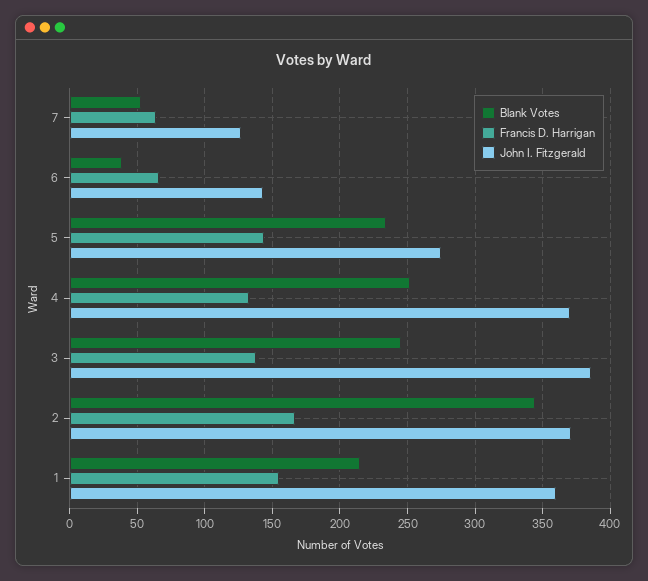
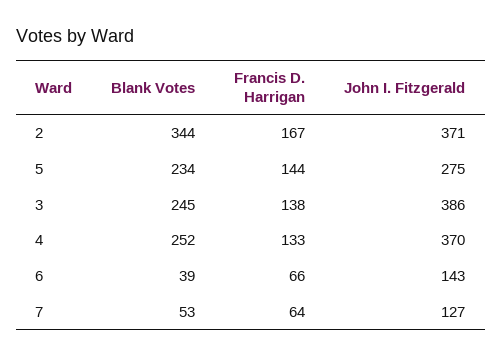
Blank Votes, 1: 215 -> none
Francis D. Harrigan, 1: 155 -> none
John I. Fitzgerald, 1: 360 -> none

